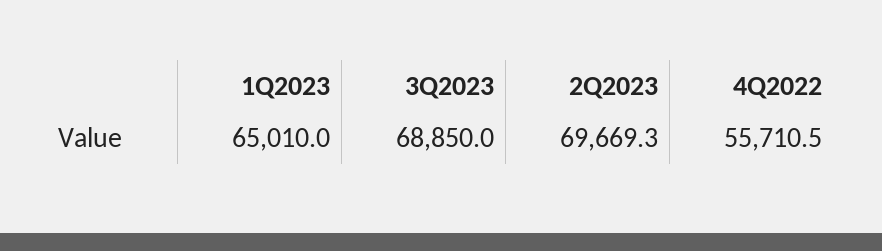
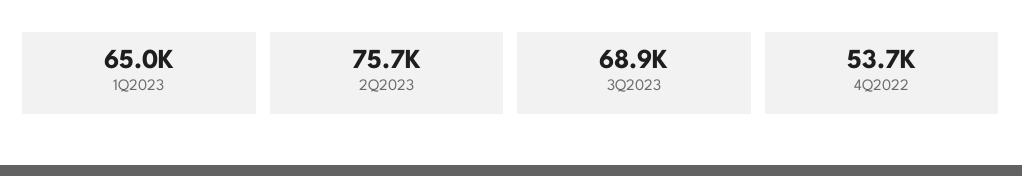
2Q2023: 69669.3 -> 75700
4Q2022: 55710.5 -> 53700

